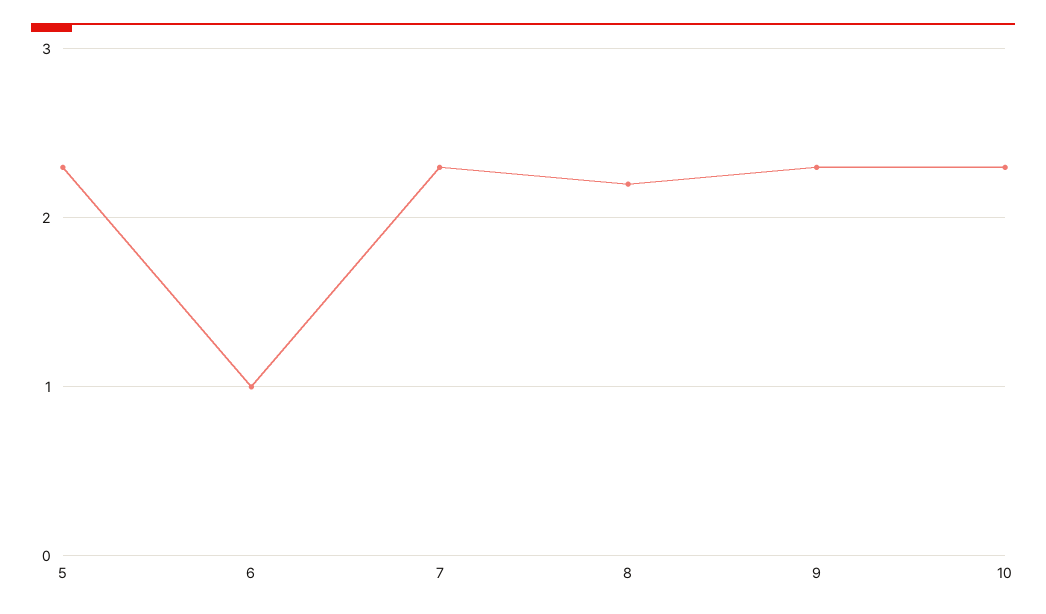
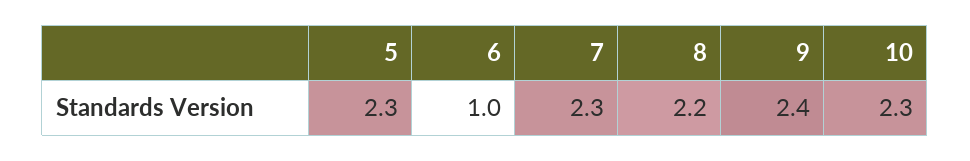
9: 2.3 -> 2.4

